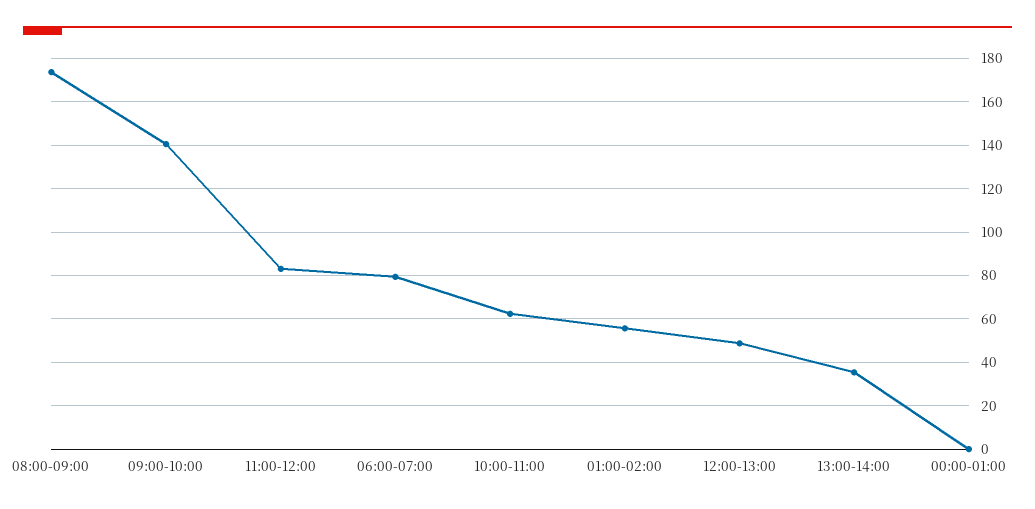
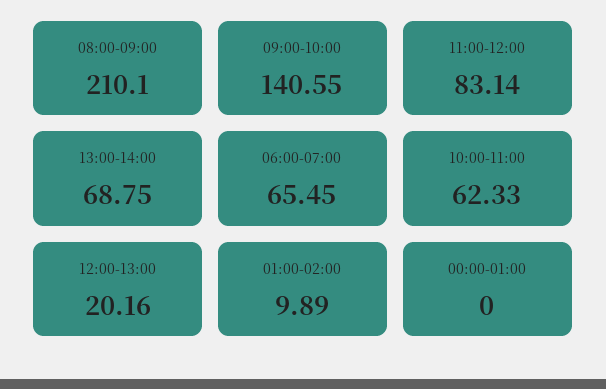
08:00-09:00: 175 -> 210.1
06:00-07:00: 80 -> 65.45
01:00-02:00: 55 -> 9.89
12:00-13:00: 50 -> 20.16
13:00-14:00: 35 -> 68.75

